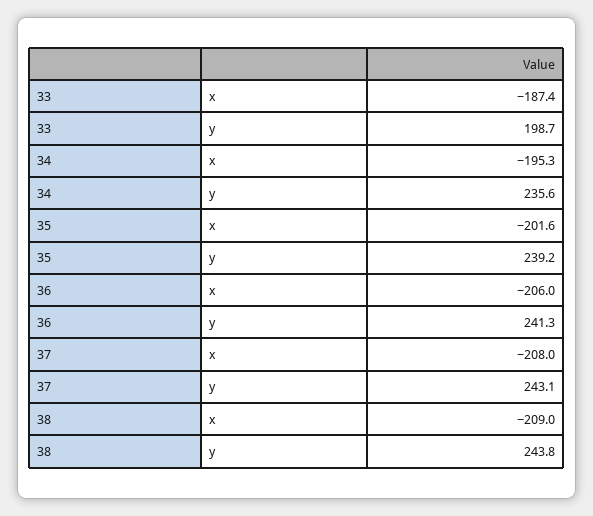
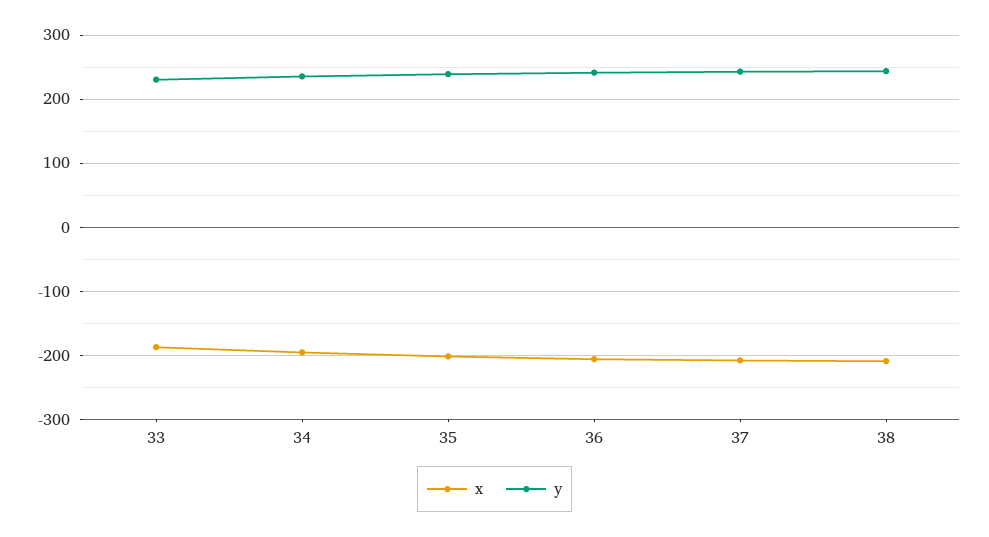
y, 33: 198.7 -> 230

